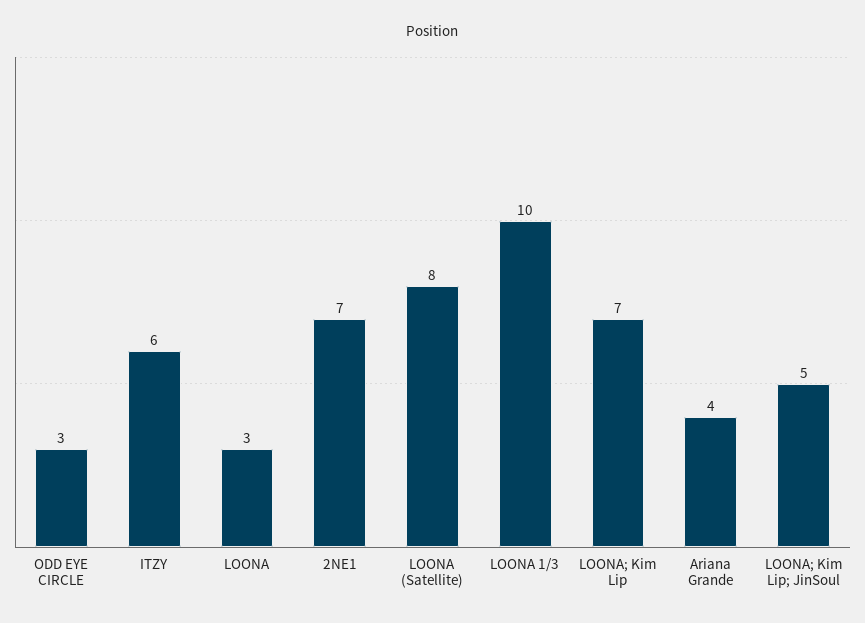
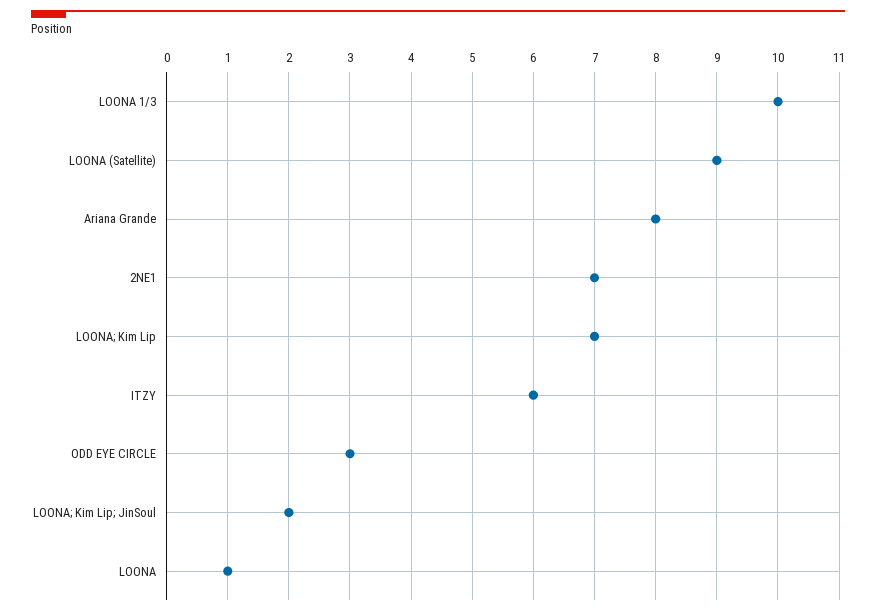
LOONA: 3 -> 1
LOONA (Satellite): 8 -> 9
Ariana Grande: 4 -> 8
LOONA; Kim Lip; JinSoul: 5 -> 2

